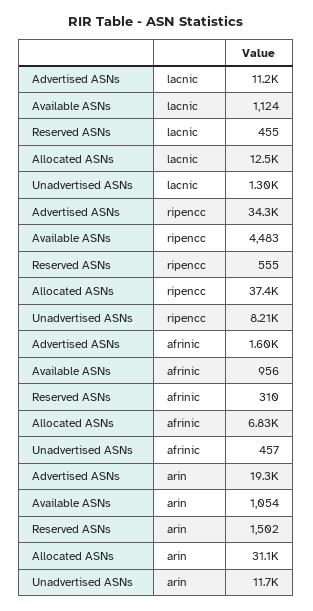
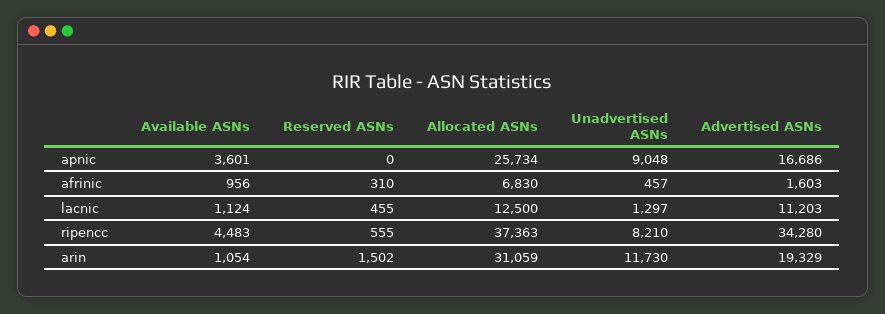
Available ASNs, apnic: none -> 3601
Reserved ASNs, apnic: none -> 0
Allocated ASNs, apnic: none -> 25734
Unadvertised ASNs, apnic: none -> 9048
Advertised ASNs, apnic: none -> 16686

